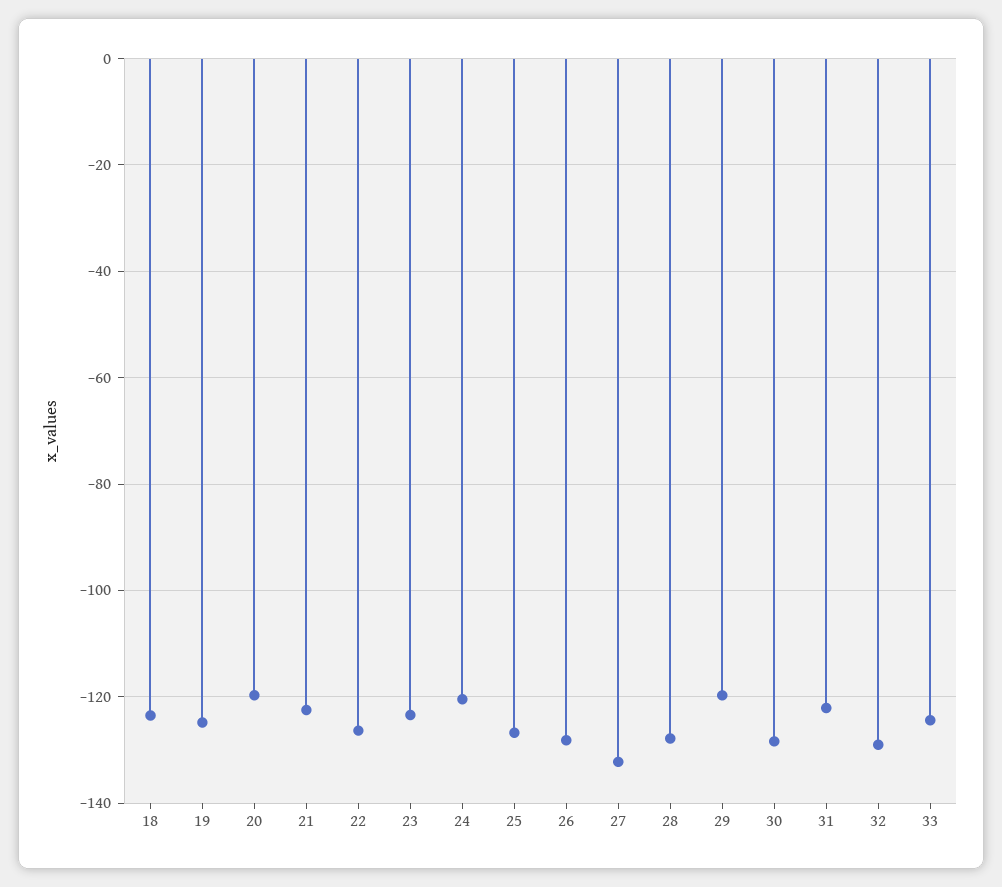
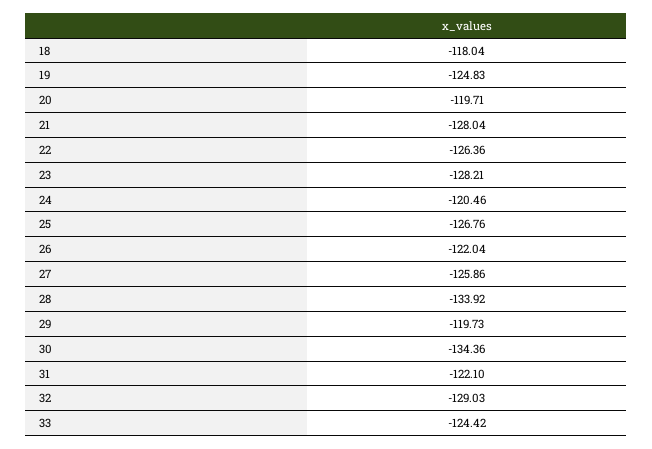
18: -124 -> -118.04
21: -122 -> -128.04
23: -124 -> -128.21
26: -128 -> -122.04
27: -132 -> -125.86
28: -128 -> -133.92
30: -128 -> -134.36

